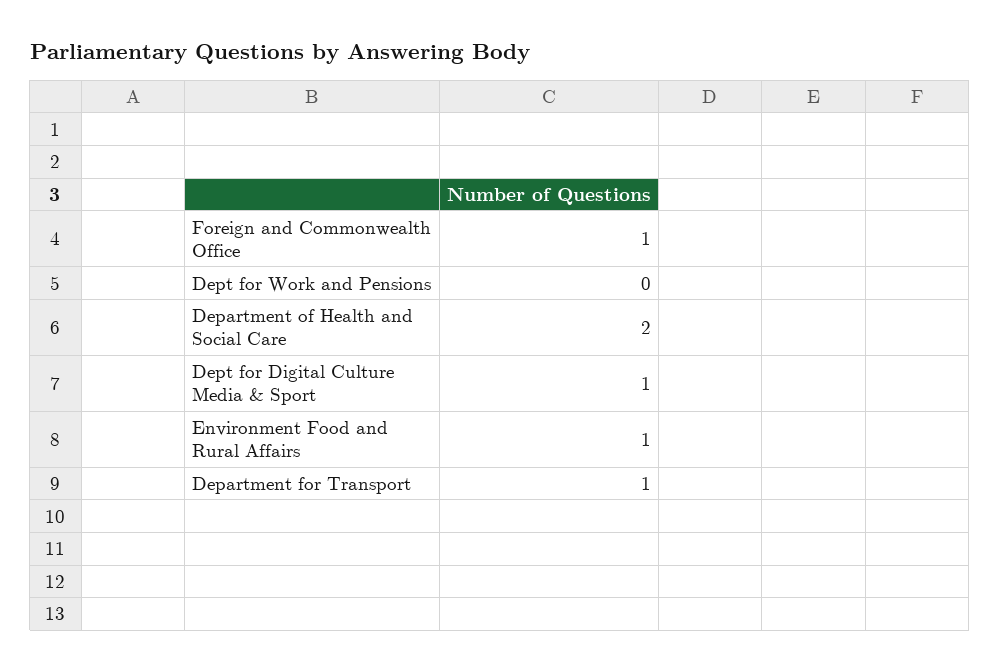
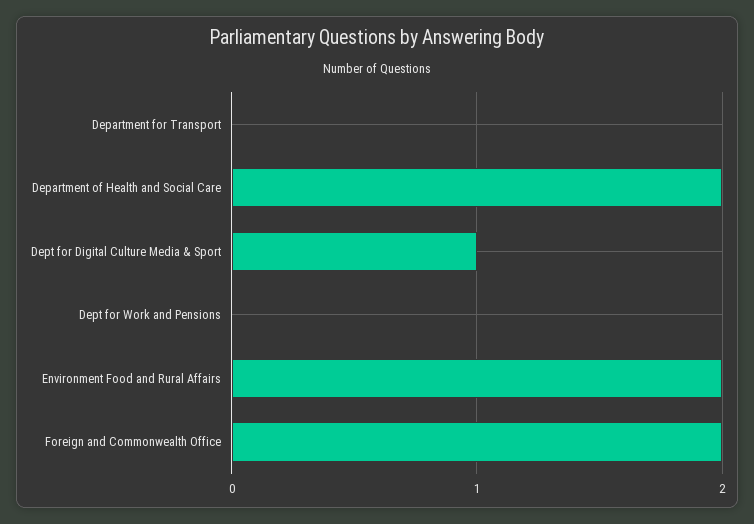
Foreign and Commonwealth Office: 1 -> 2
Environment Food and Rural Affairs: 1 -> 2
Department for Transport: 1 -> 0

